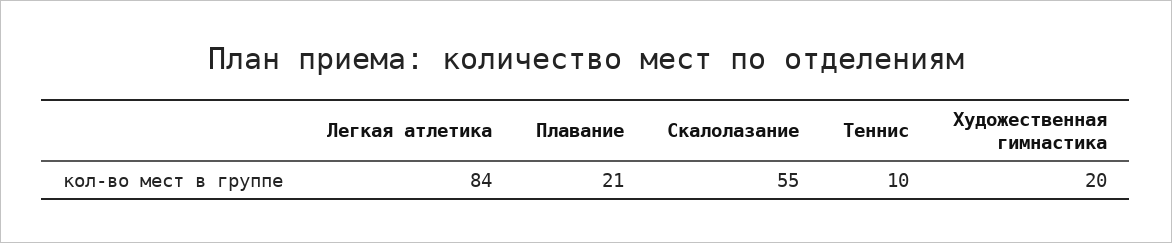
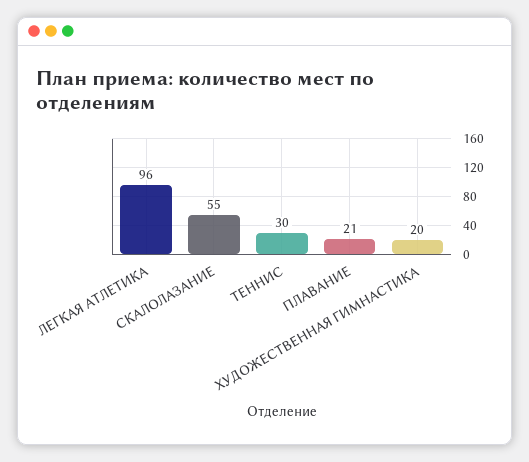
Легкая атлетика: 84 -> 96
Теннис: 10 -> 30

